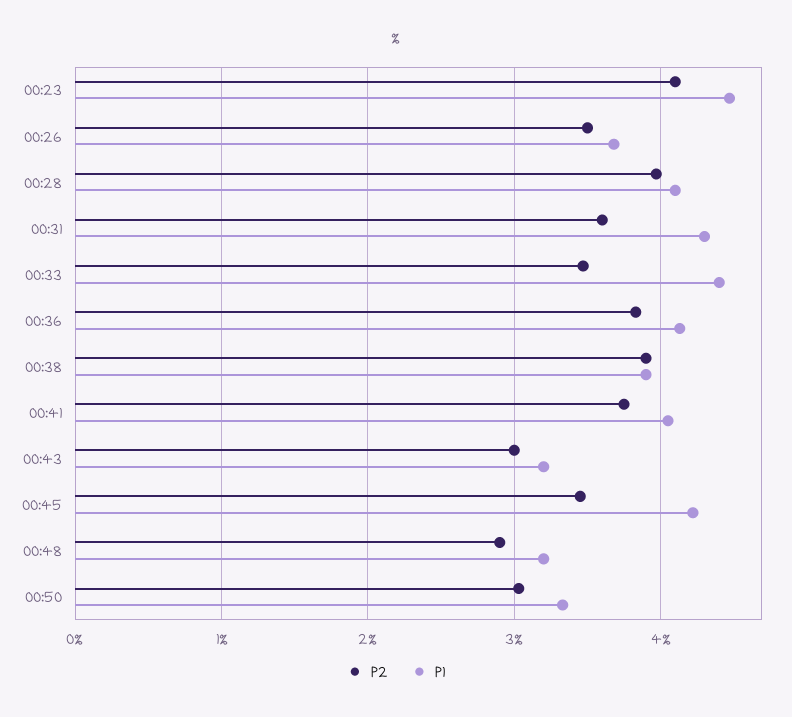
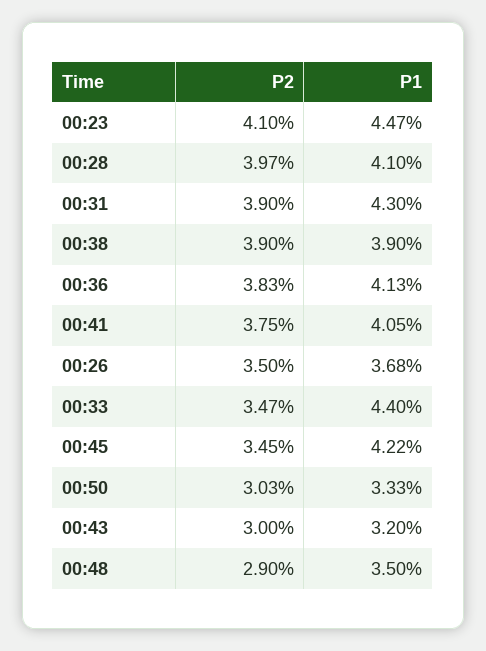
P2, 00:31: 3.6 -> 3.9
P1, 00:48: 3.2 -> 3.5

